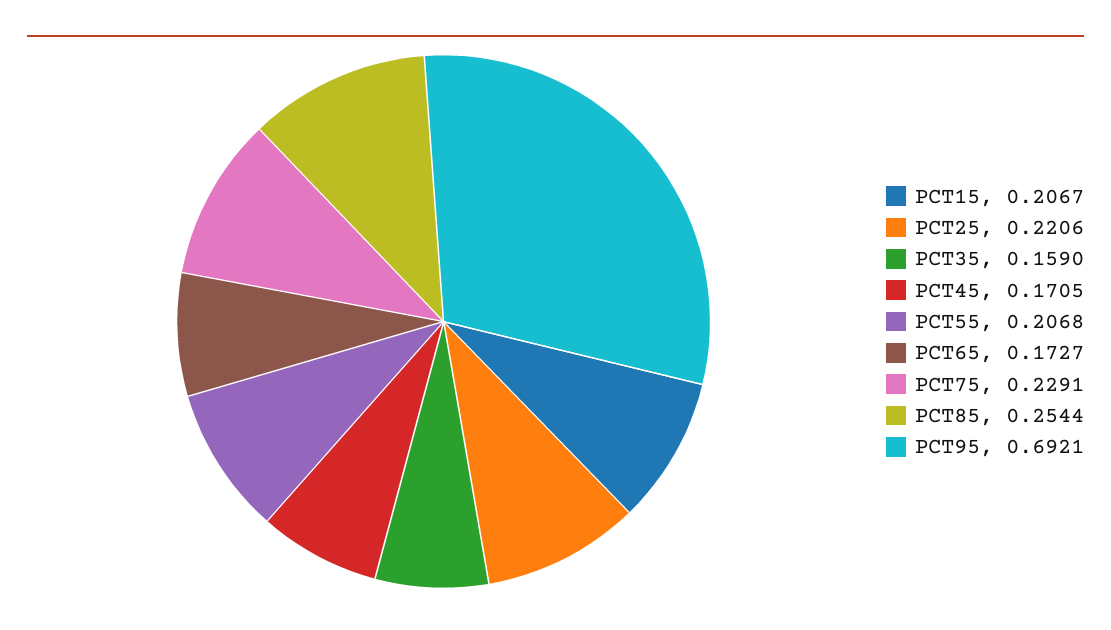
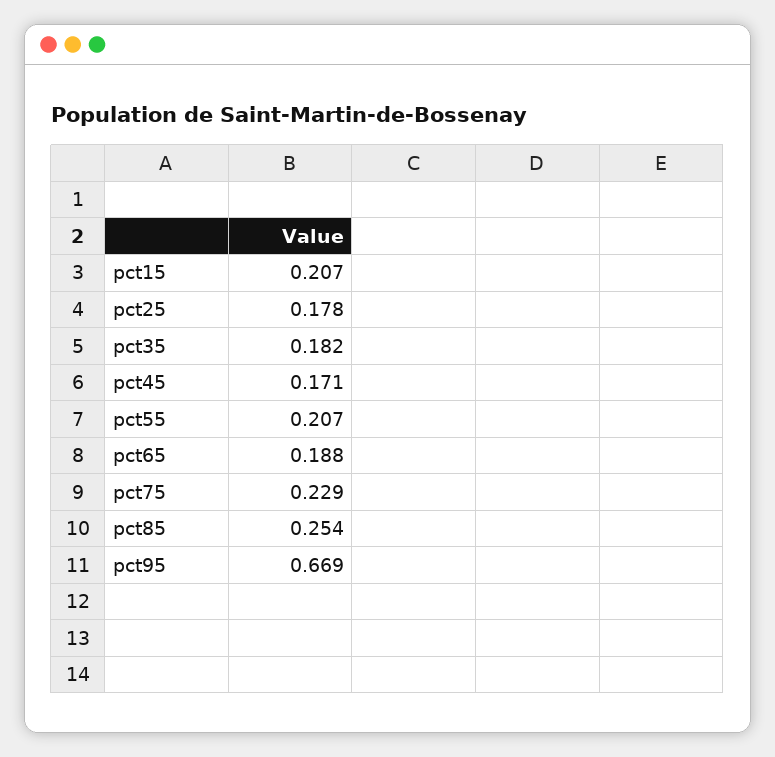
PCT25: 0.2206 -> 0.178
PCT35: 0.159 -> 0.182
PCT65: 0.1727 -> 0.188
PCT95: 0.6921 -> 0.669

